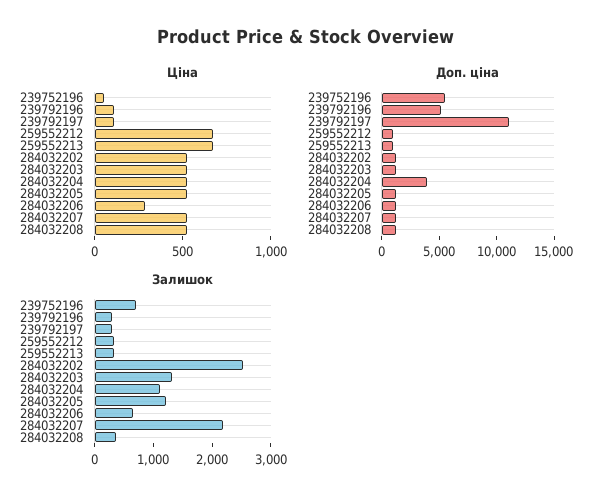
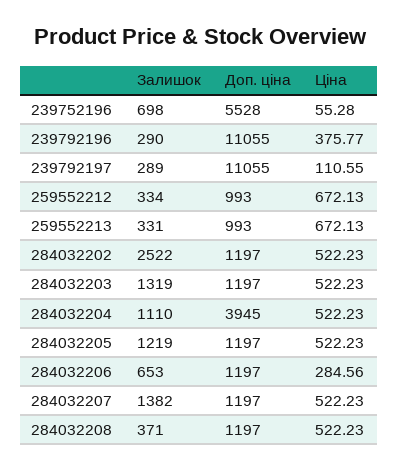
Ціна, 239792196: 100 -> 375.77
Доп. ціна, 239792196: 5000 -> 11055
Залишок, 284032207: 2200 -> 1382

